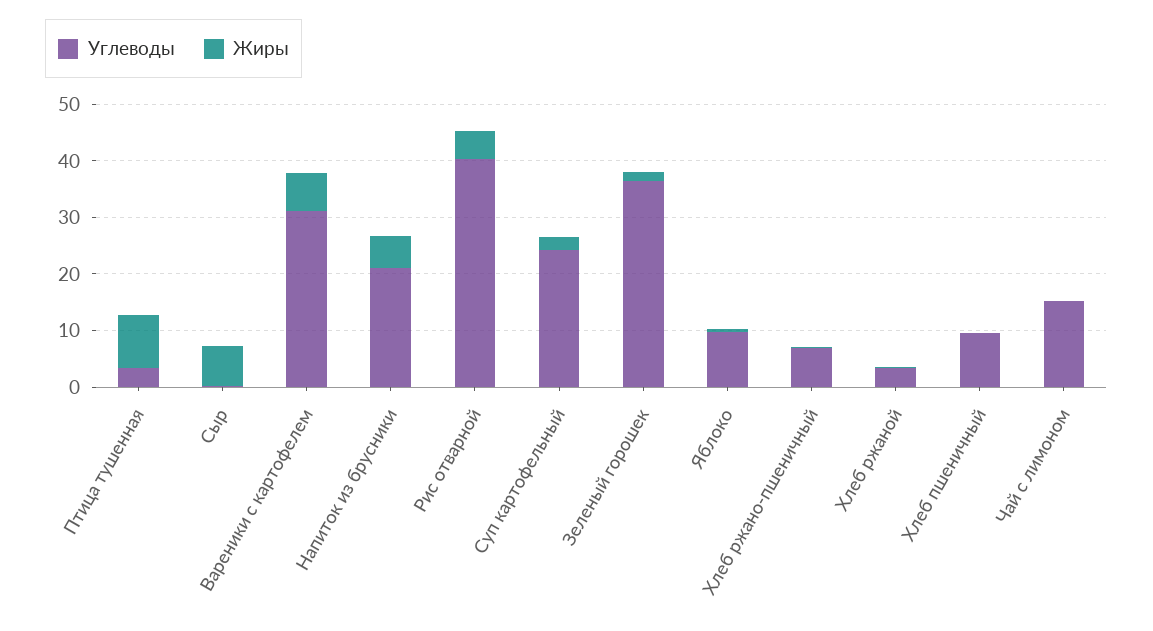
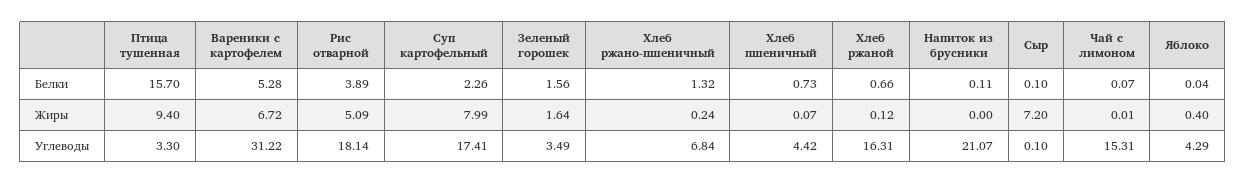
Жиры, Напиток из брусники: 6 -> 0
Углеводы, Рис отварной: 40 -> 18.14
Углеводы, Суп картофельный: 24 -> 17.41
Жиры, Суп картофельный: 2 -> 7.99
Углеводы, Зеленый горошек: 36 -> 3.49
Углеводы, Яблоко: 10 -> 4.29
Углеводы, Хлеб ржаной: 4 -> 16.31
Углеводы, Хлеб пшеничный: 10 -> 4.42
Белки, Птица тушенная: none -> 15.7
Белки, Вареники с картофелем: none -> 5.28
Белки, Рис отварной: none -> 3.89
Белки, Суп картофельный: none -> 2.26
Белки, Зеленый горошек: none -> 1.56
Белки, Хлеб ржано-пшеничный: none -> 1.32
Белки, Хлеб пшеничный: none -> 0.73
Белки, Хлеб ржаной: none -> 0.66
Белки, Напиток из брусники: none -> 0.11
Белки, Сыр: none -> 0.1
Белки, Чай с лимоном: none -> 0.07
Белки, Яблоко: none -> 0.04

